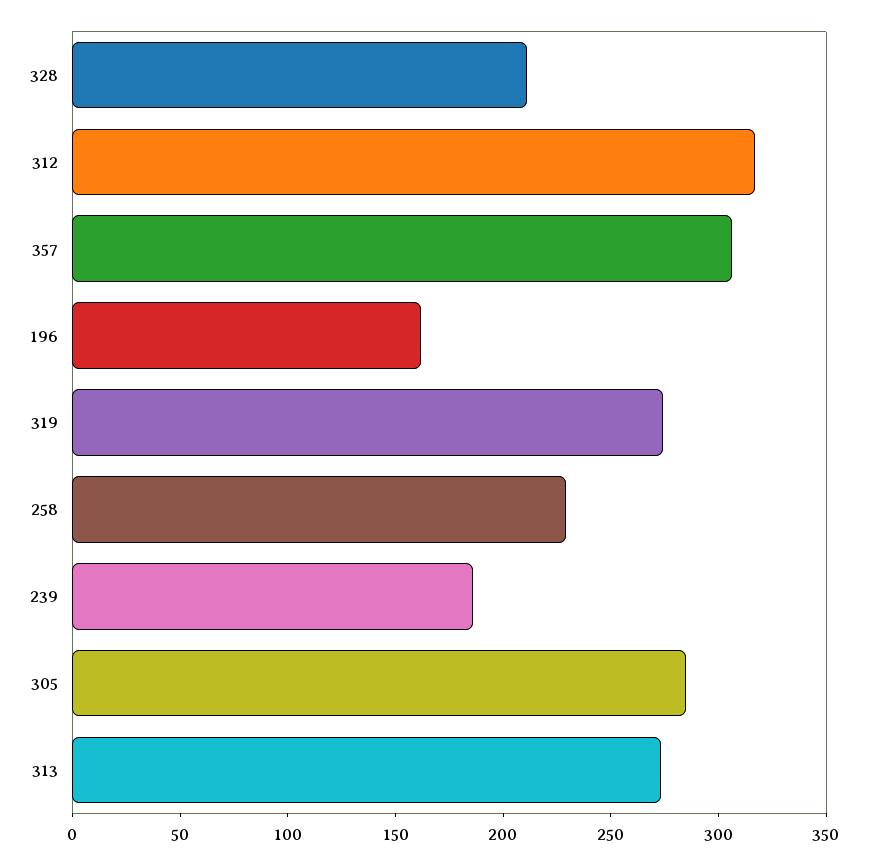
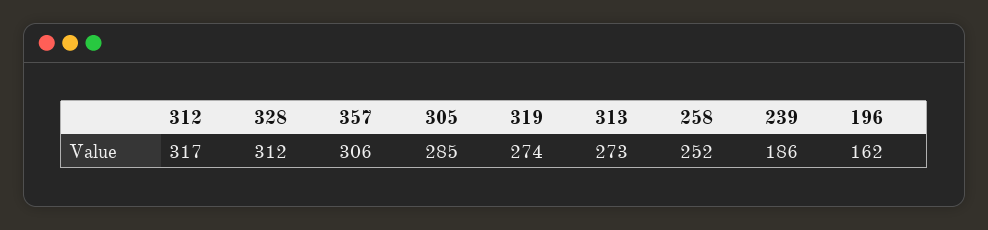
328: 210 -> 312
258: 230 -> 252

